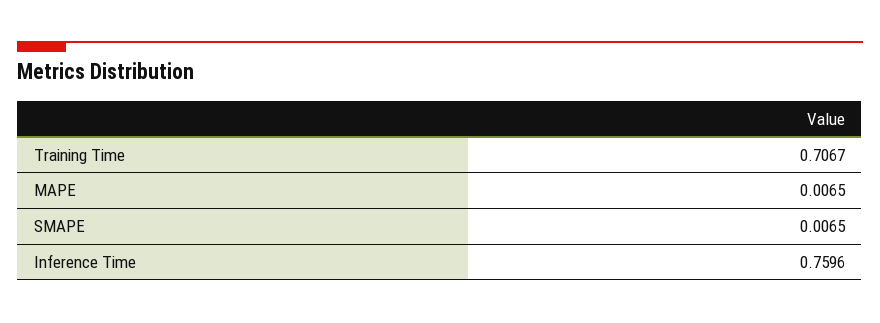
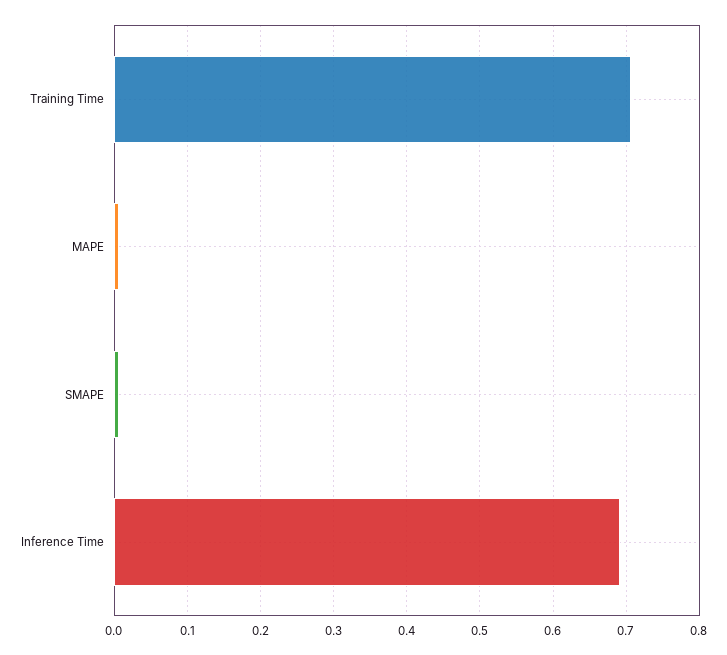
Inference Time: 0.7596 -> 0.69

